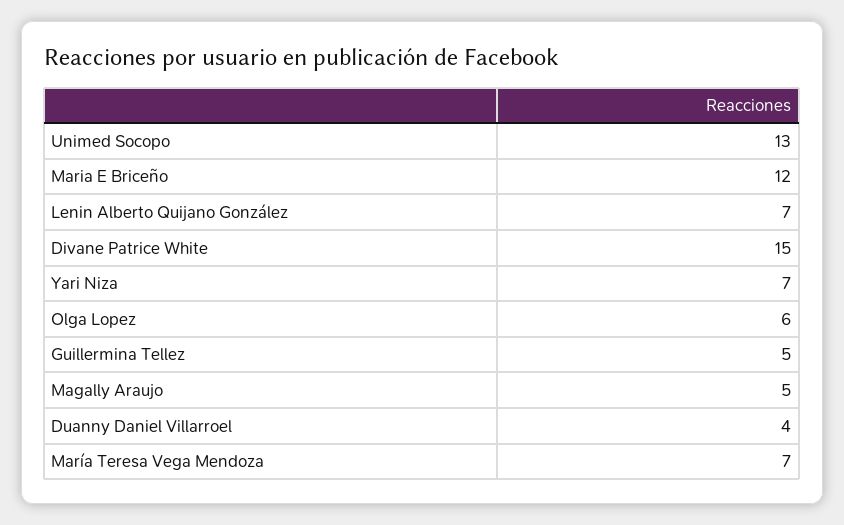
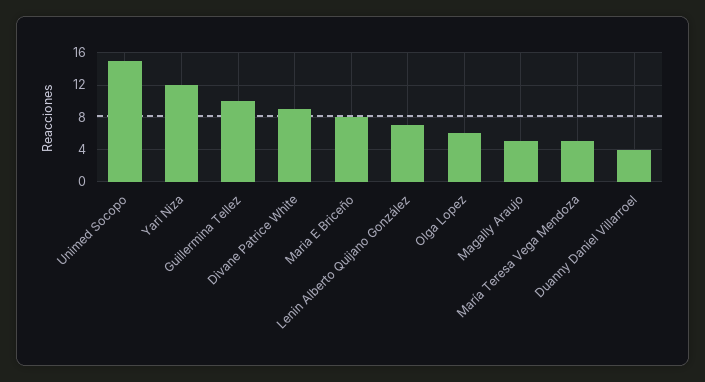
Unimed Socopo: 13 -> 15
Maria E Briceño: 12 -> 8
Divane Patrice White: 15 -> 9
Yari Niza: 7 -> 12
Guillermina Tellez: 5 -> 10
María Teresa Vega Mendoza: 7 -> 5

